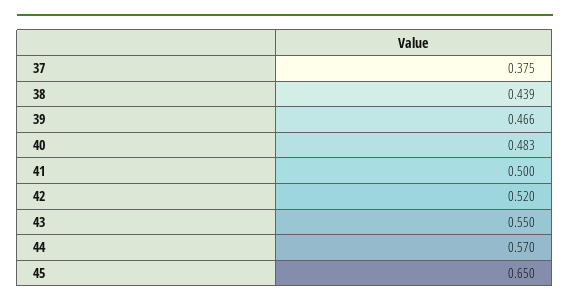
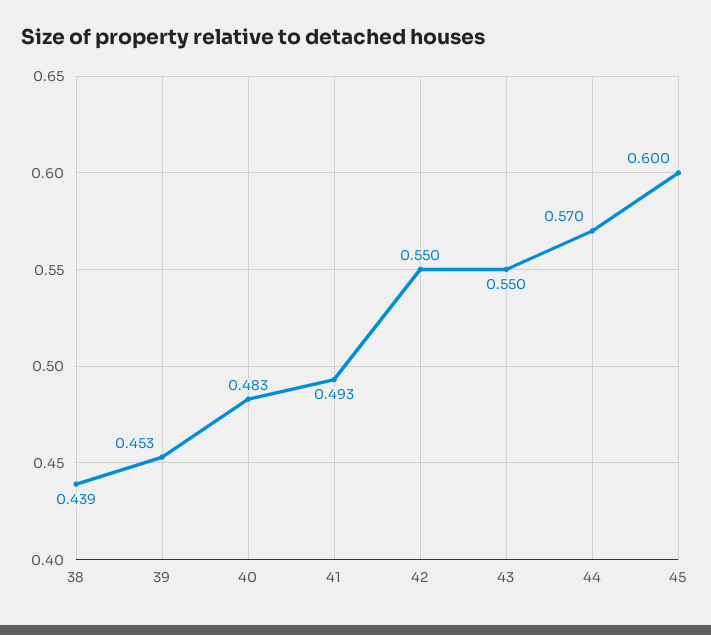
37: 0.375 -> none
39: 0.466 -> 0.453
41: 0.5 -> 0.493
42: 0.52 -> 0.55
45: 0.65 -> 0.6

